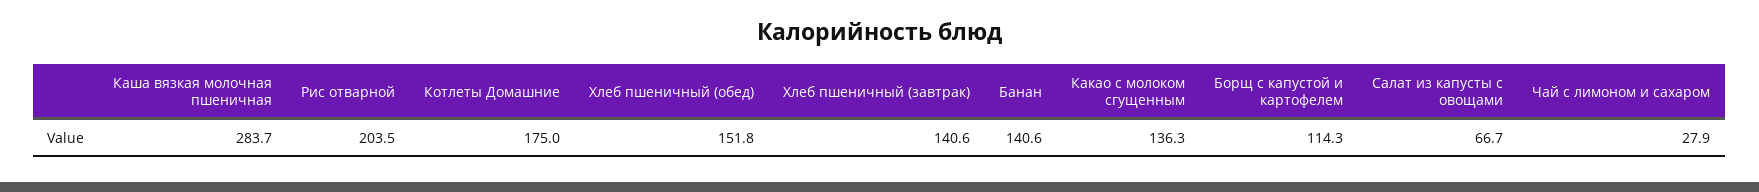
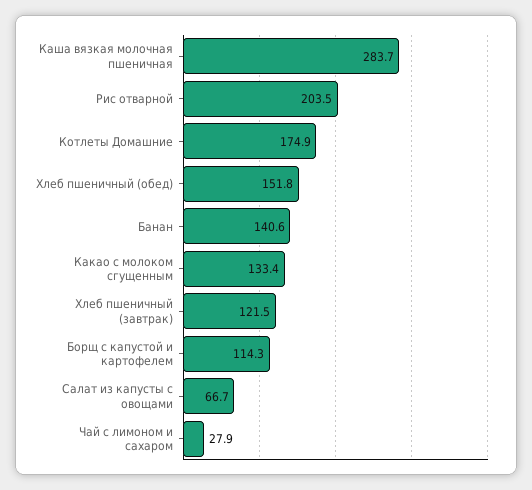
Котлеты Домашние: 175 -> 174.9
Хлеб пшеничный (завтрак): 140.6 -> 121.5
Какао с молоком сгущенным: 136.3 -> 133.4

